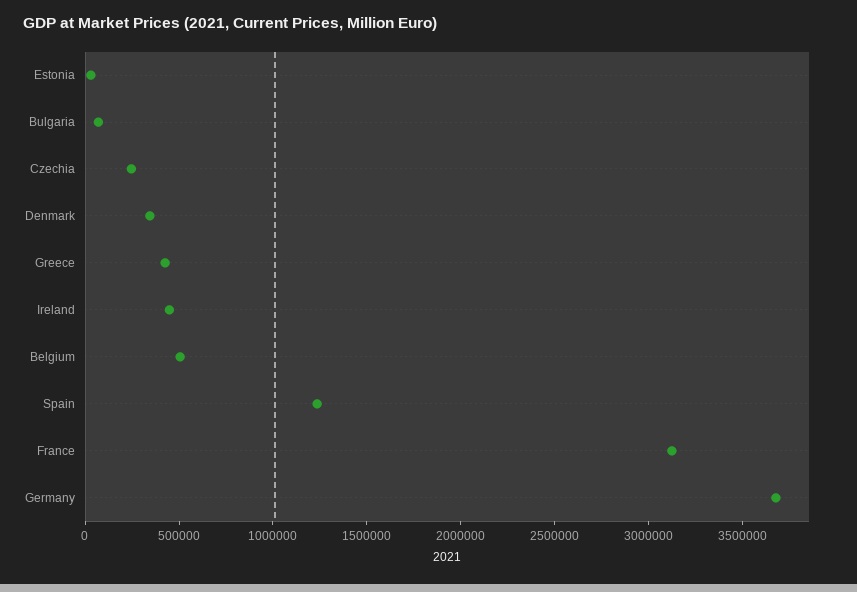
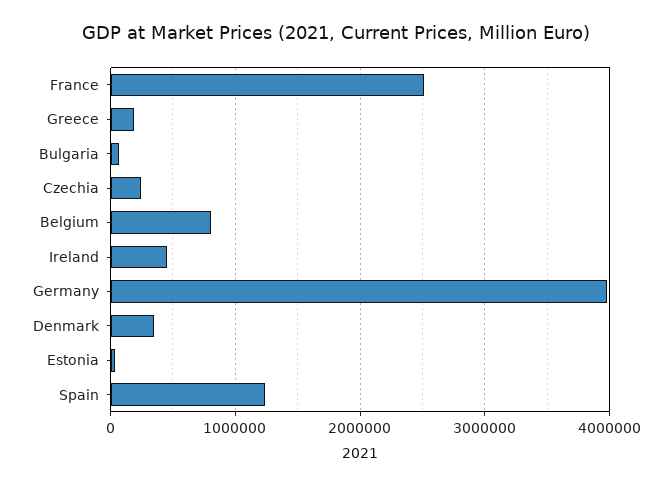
Greece: 400000 -> 200000
Belgium: 500000 -> 800000
France: 3100000 -> 2500000
Germany: 3700000 -> 4000000

